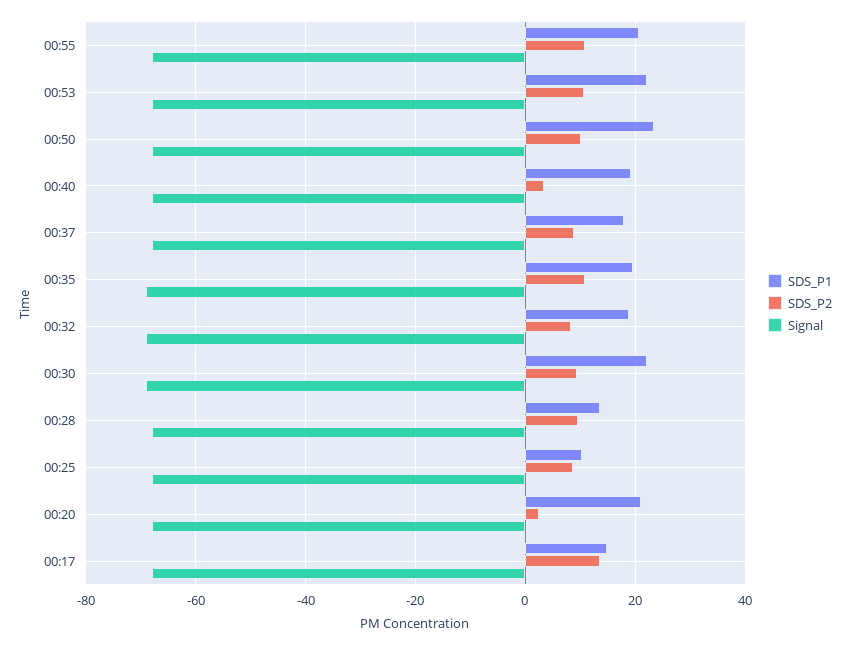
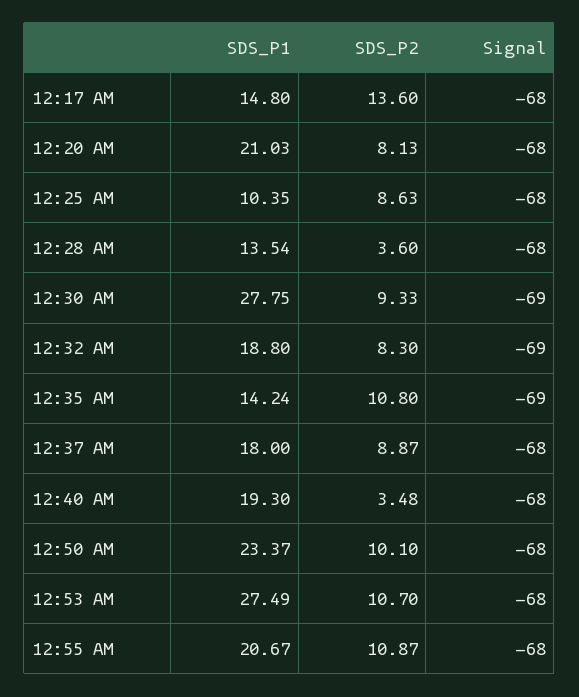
SDS_P1, 00:53: 22 -> 27.49
SDS_P1, 00:35: 20 -> 14.24
SDS_P1, 00:30: 22 -> 27.75
SDS_P2, 00:28: 10 -> 3.6
SDS_P2, 00:20: 2 -> 8.13

